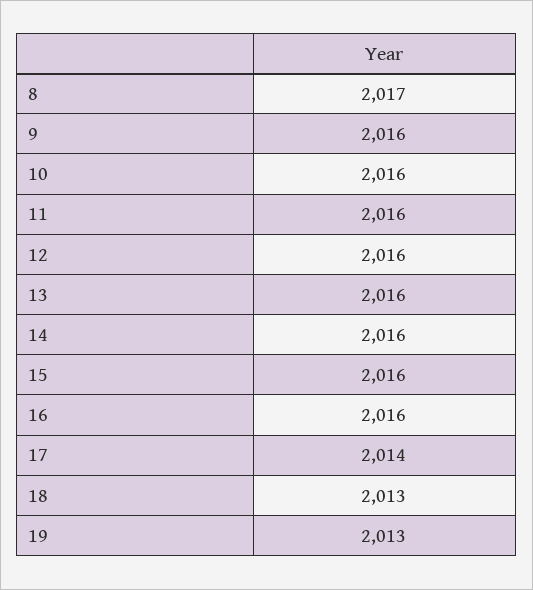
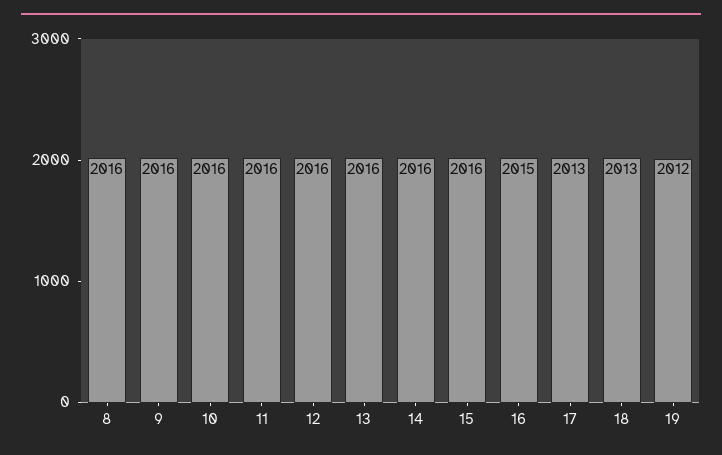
8: 2017 -> 2016
16: 2016 -> 2015
17: 2014 -> 2013
19: 2013 -> 2012

